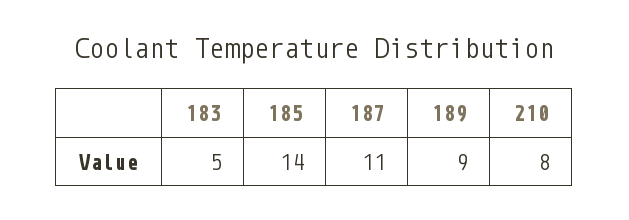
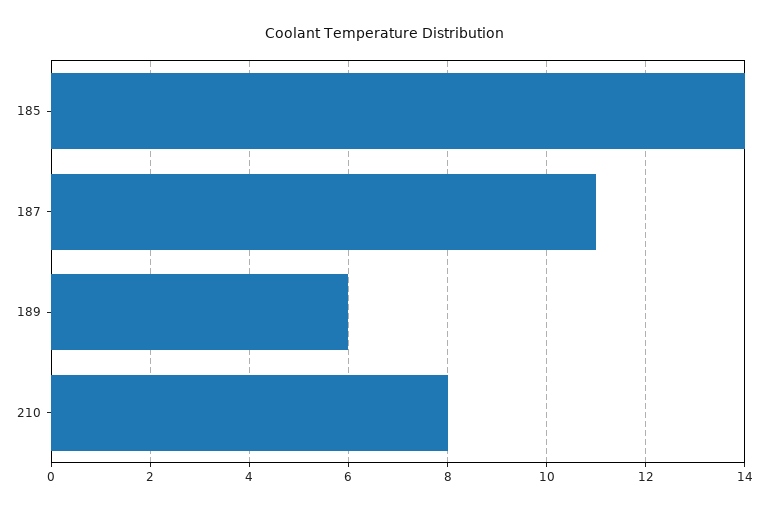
183: 5 -> none
189: 9 -> 6

